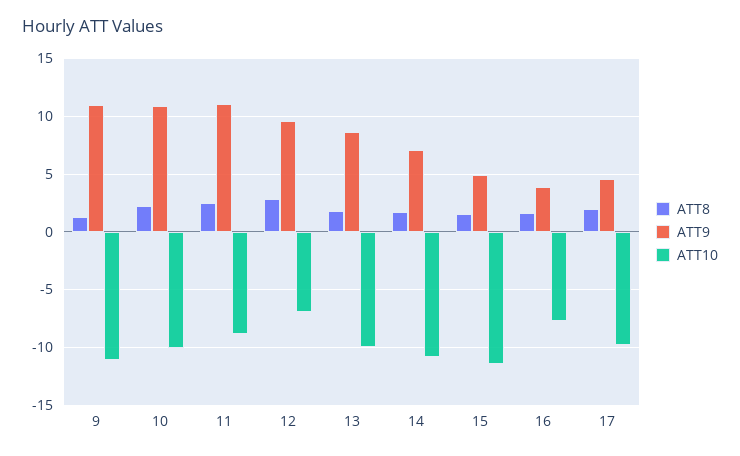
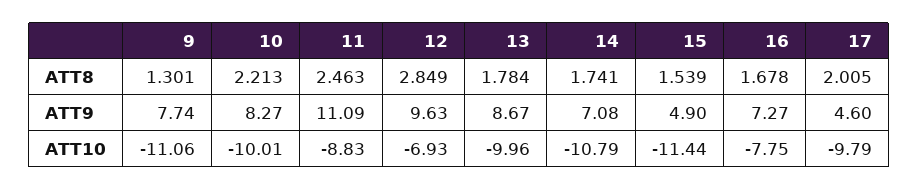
ATT9, 9: 11 -> 7.74
ATT9, 10: 11 -> 8.27
ATT9, 16: 4 -> 7.27

